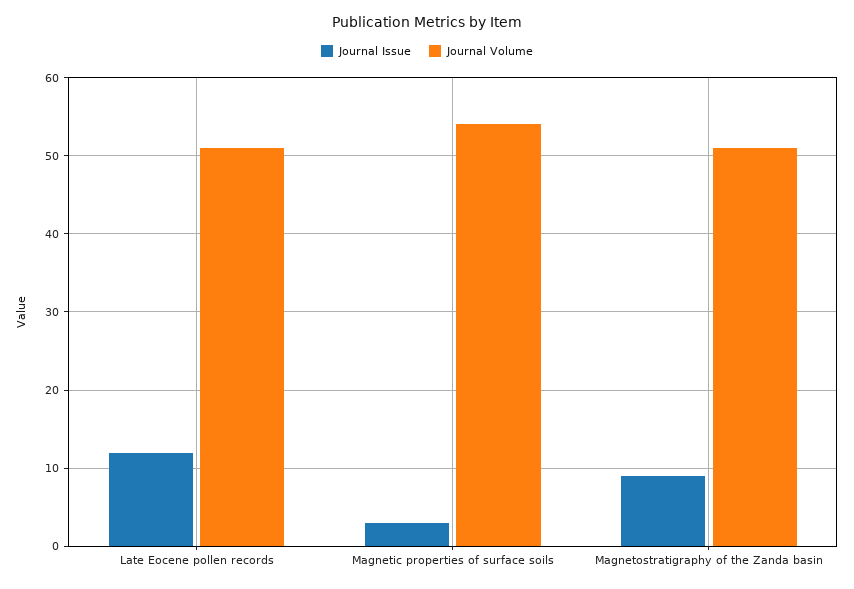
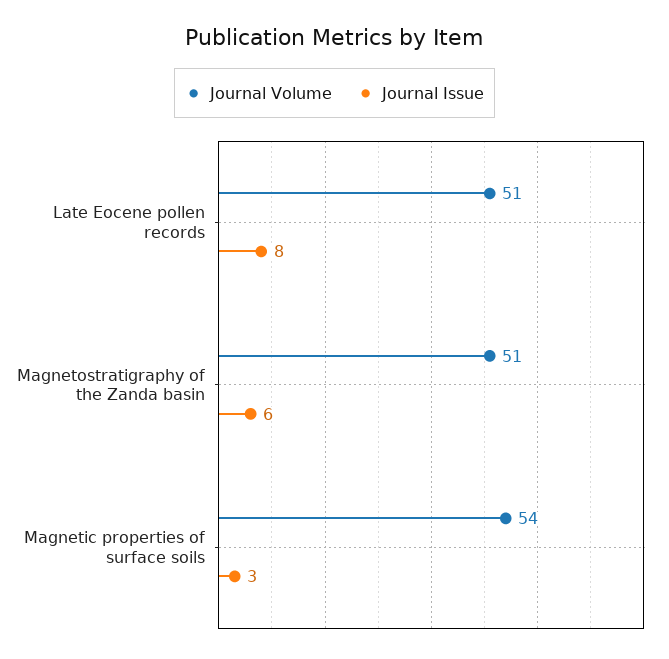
Journal Issue, Late Eocene pollen records: 12 -> 8
Journal Issue, Magnetostratigraphy of the Zanda basin: 9 -> 6

